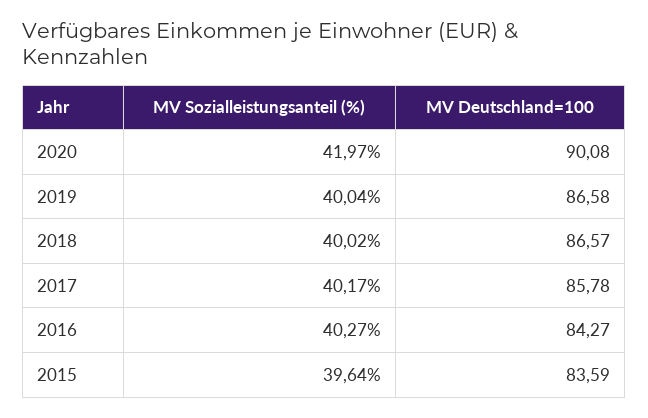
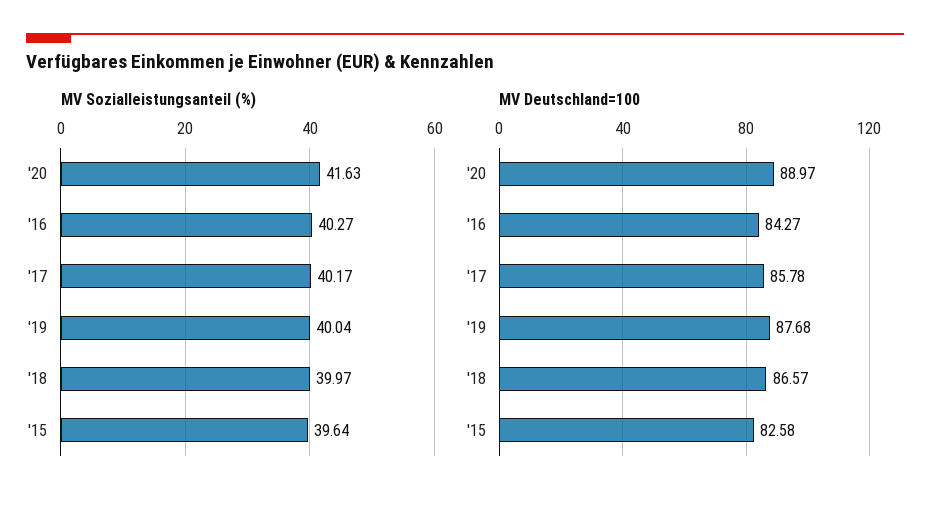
MV Sozialleistungsanteil (%), 2020: 41.97 -> 41.63
MV Deutschland=100, 2020: 90.08 -> 88.97
MV Deutschland=100, 2019: 86.58 -> 87.68
MV Sozialleistungsanteil (%), 2018: 40.02 -> 39.97
MV Deutschland=100, 2015: 83.59 -> 82.58

